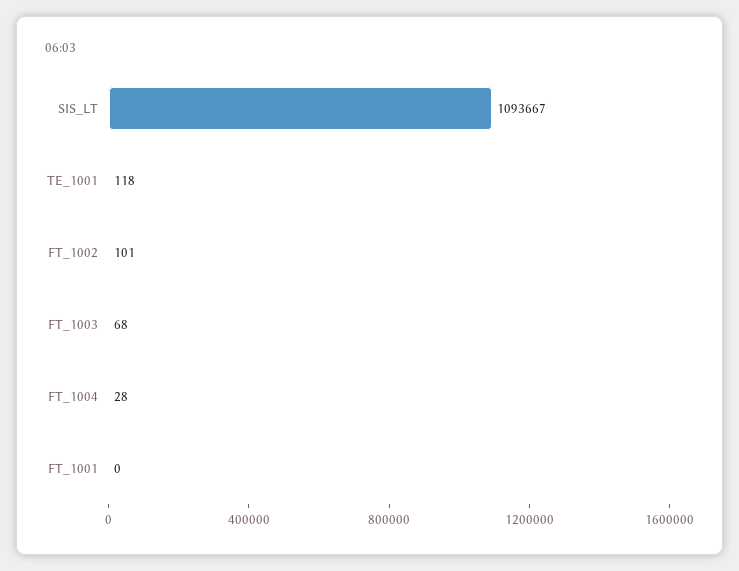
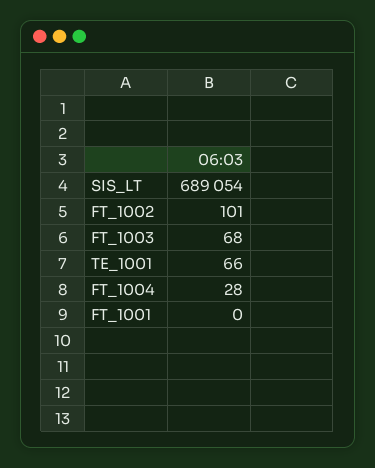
SIS_LT: 1093667 -> 689054
TE_1001: 118 -> 66

